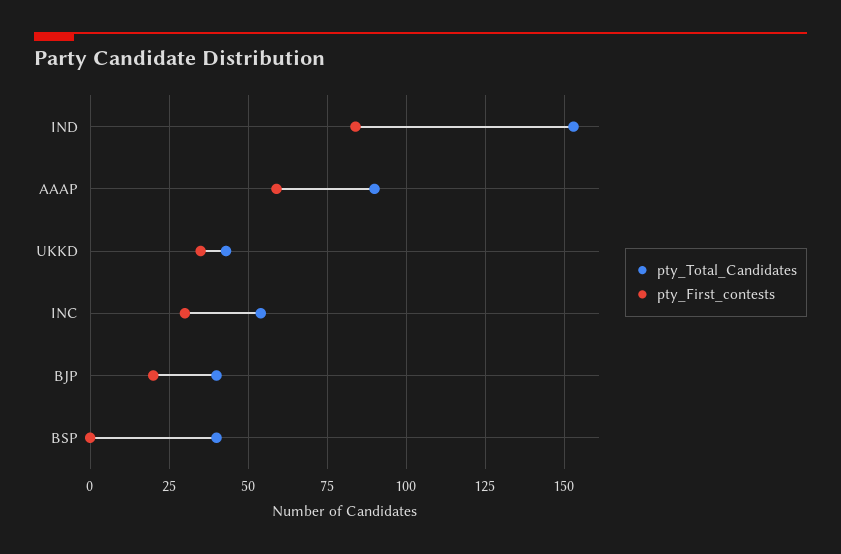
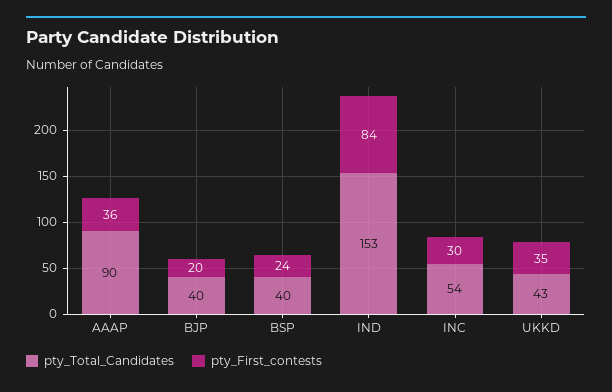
pty_First_contests, AAAP: 60 -> 36
pty_First_contests, BSP: 0 -> 24

